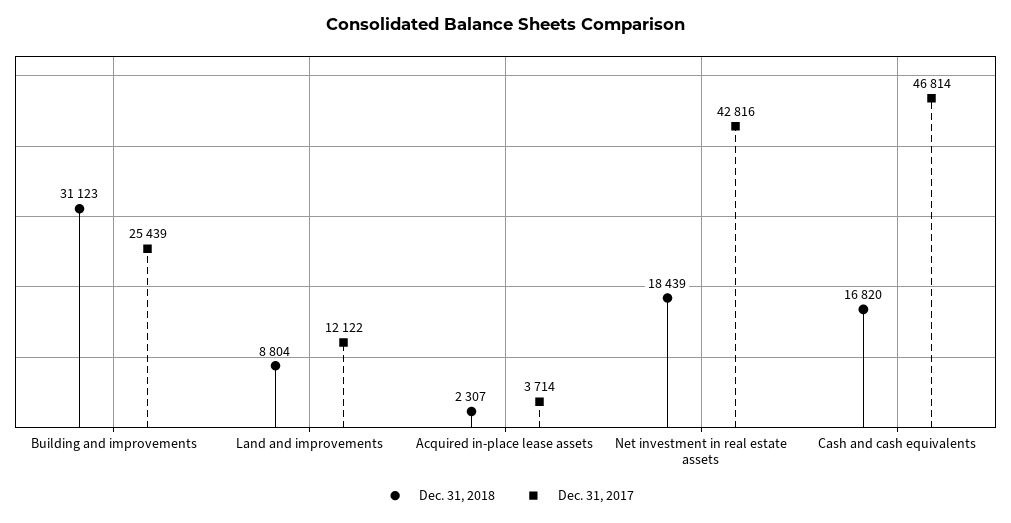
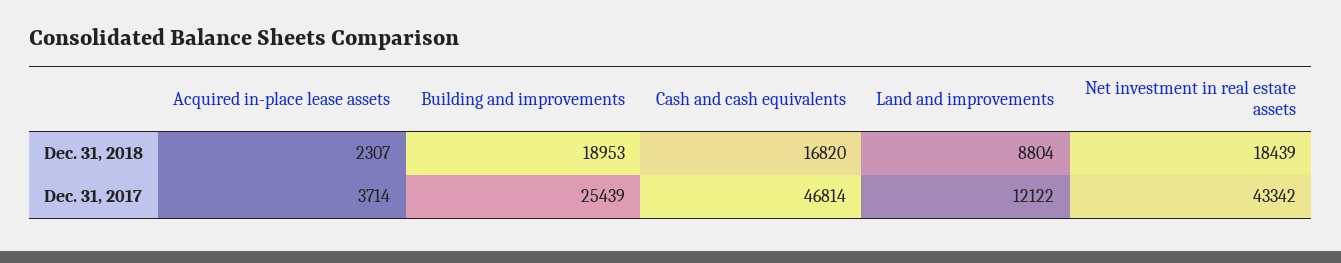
Dec. 31, 2018, Building and improvements: 31123 -> 18953
Dec. 31, 2017, Net investment in real estate assets: 42816 -> 43342

